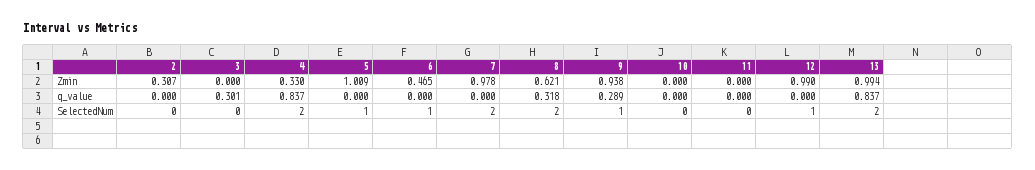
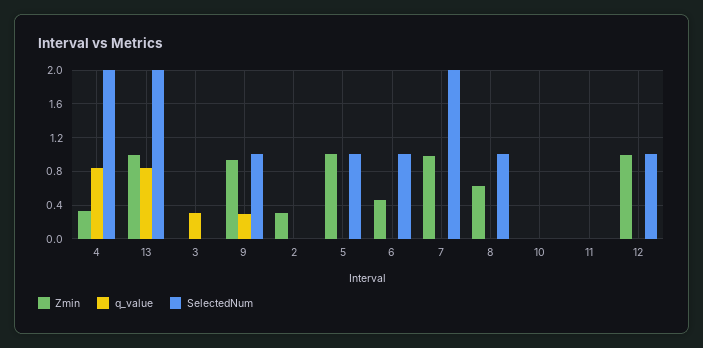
q_value, 8: 0.318 -> 0
SelectedNum, 8: 2 -> 1

